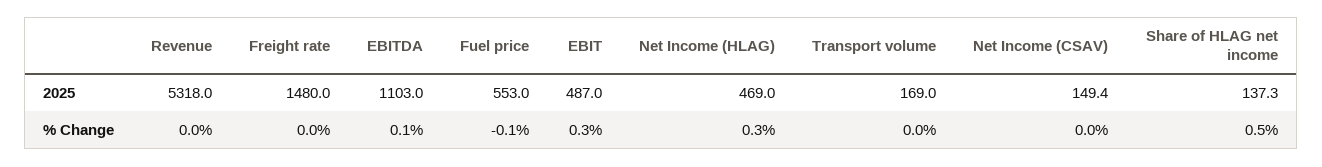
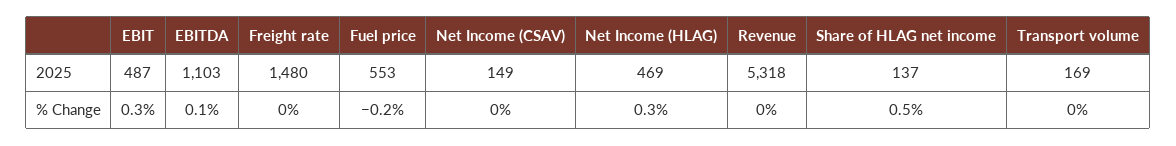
Fuel price, % Change: -0.1 -> -0.2

